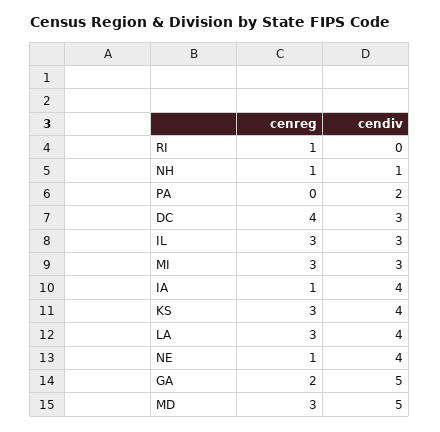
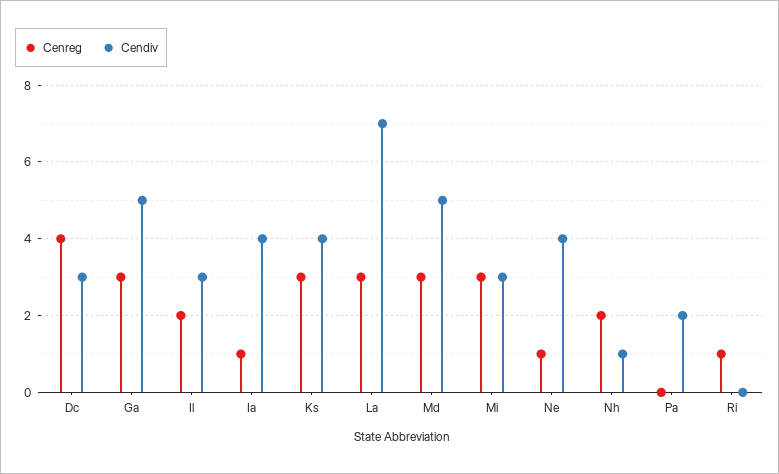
cenreg, NH: 1 -> 2
cenreg, IL: 3 -> 2
cendiv, LA: 4 -> 7
cenreg, GA: 2 -> 3

